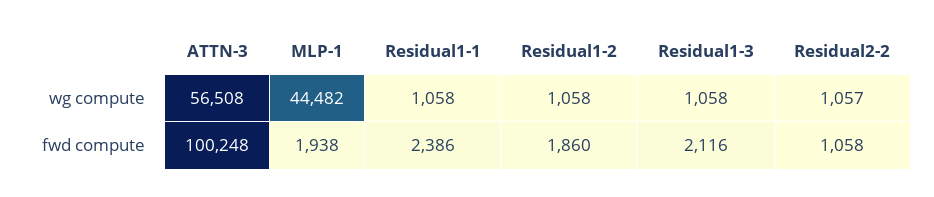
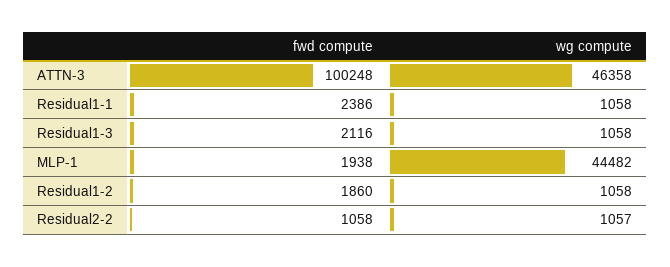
ATTN-3, wg compute: 56508 -> 46358

